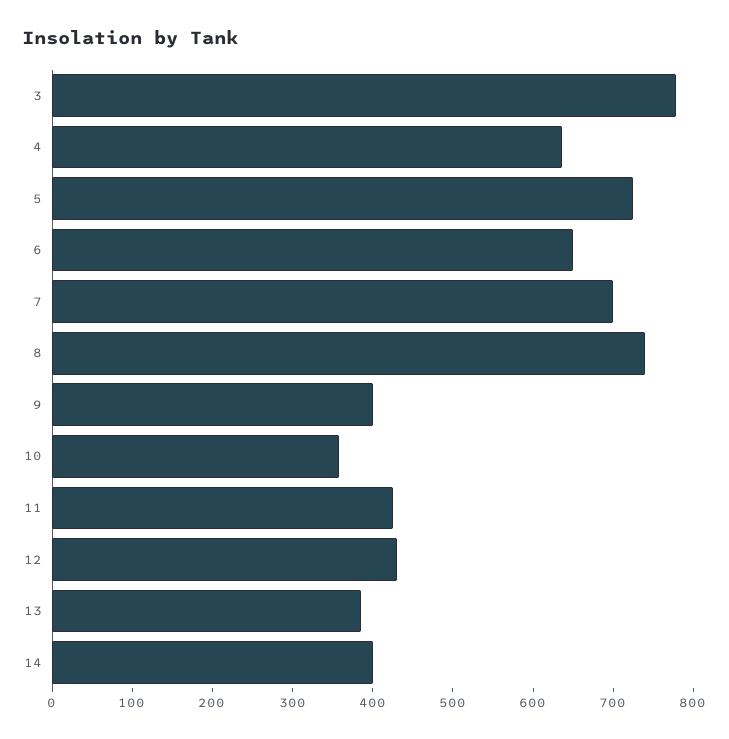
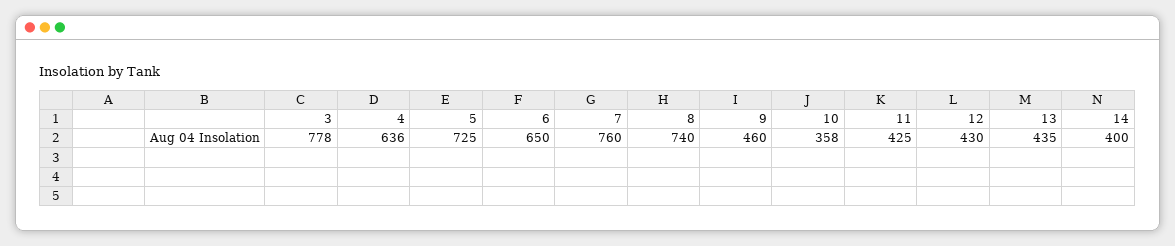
7: 700 -> 760
9: 400 -> 460
13: 380 -> 435

